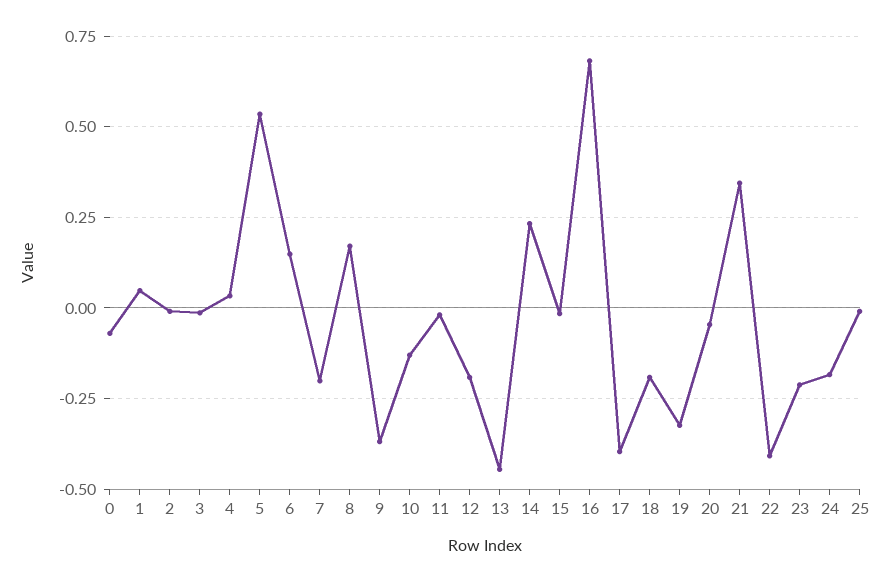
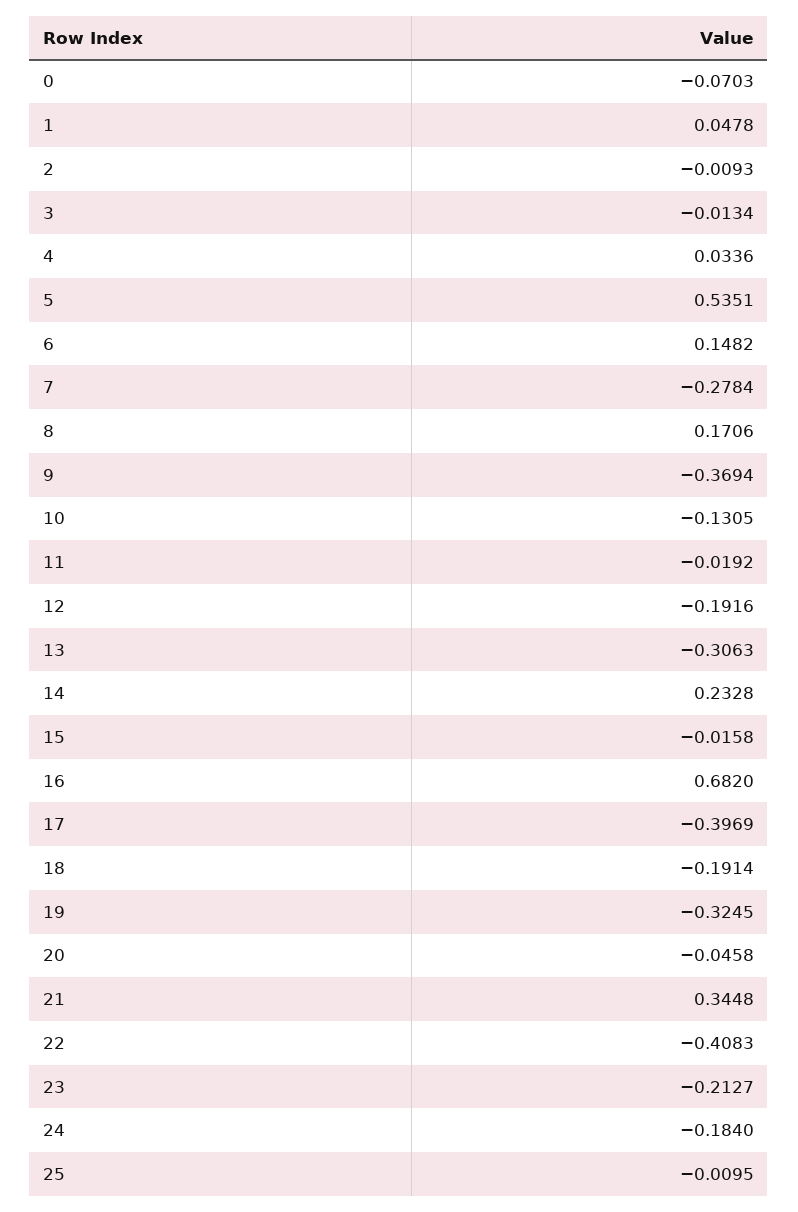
7: -0.2 -> -0.2784
13: -0.45 -> -0.3063

